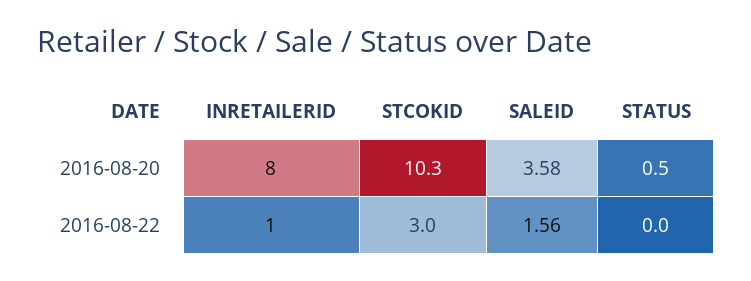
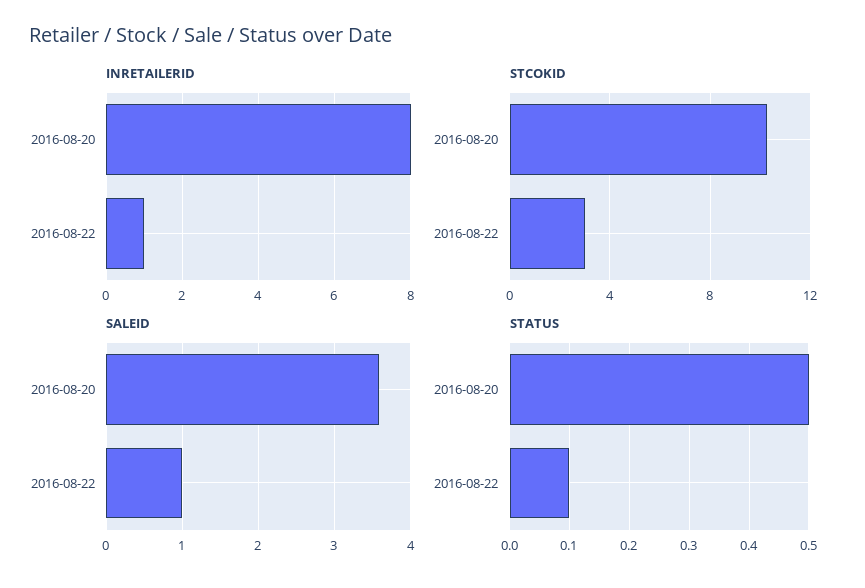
SALEID, 2016-08-22: 1.56 -> 1
STATUS, 2016-08-22: 0 -> 0.1

